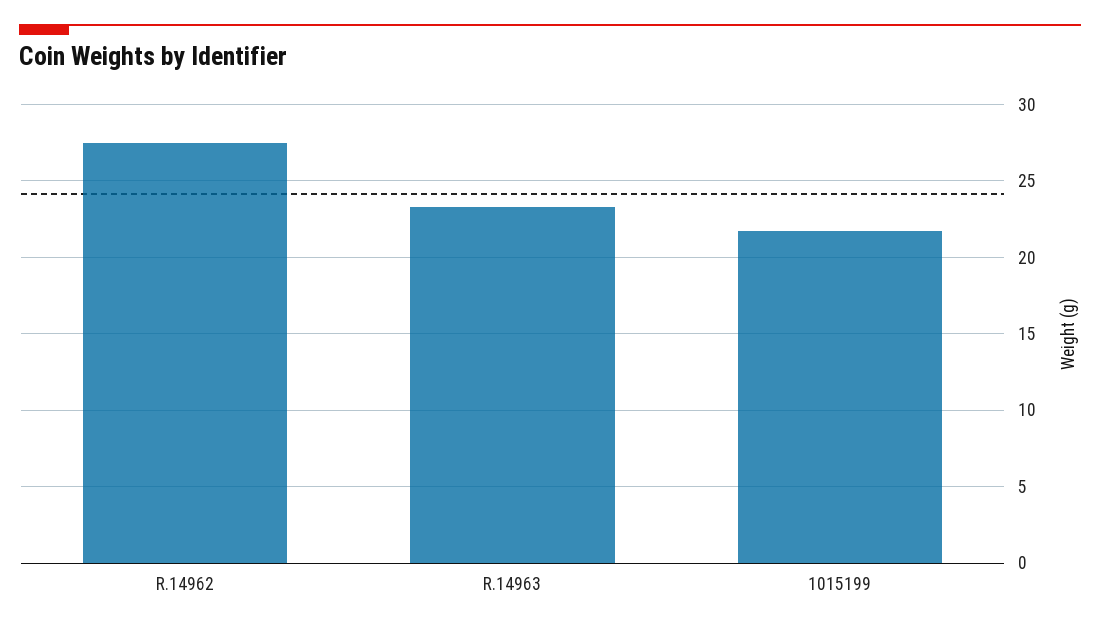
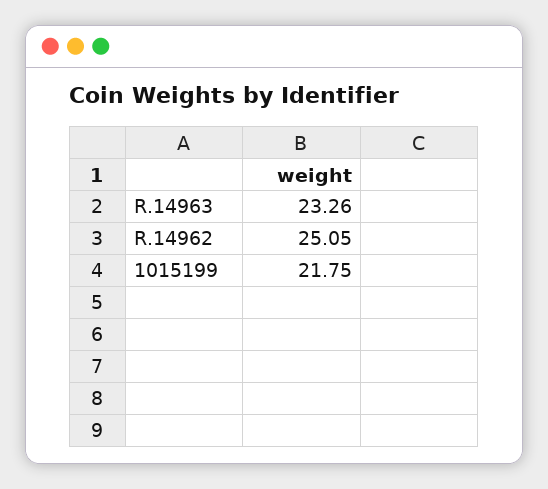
R.14962: 27.5 -> 25.05

